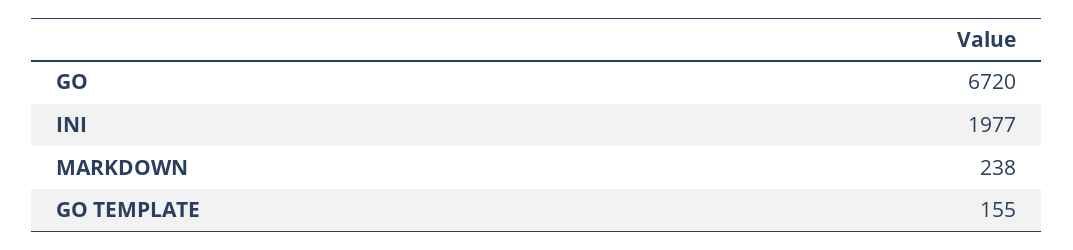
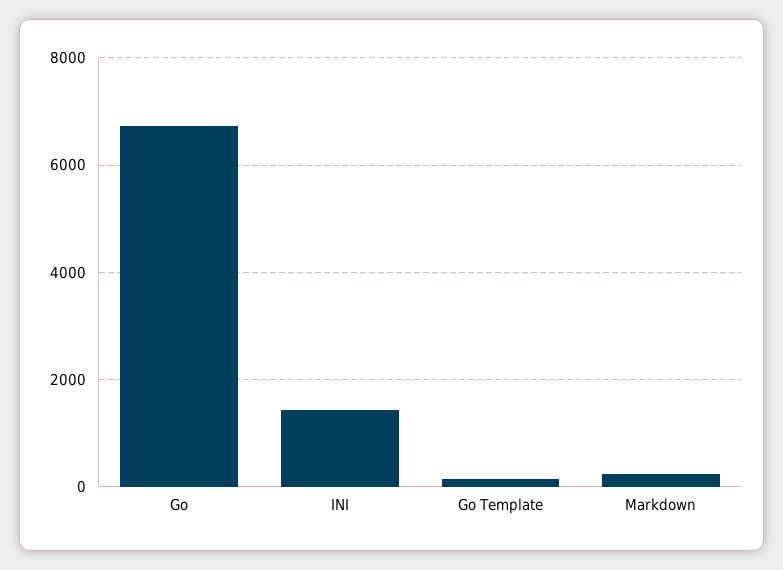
INI: 1977 -> 1400

